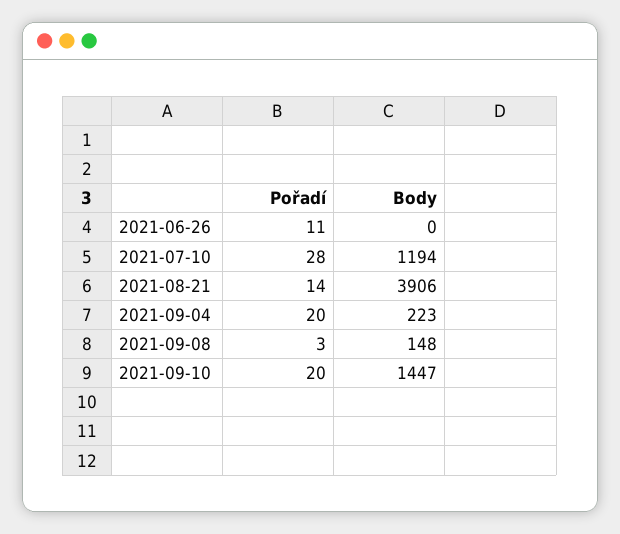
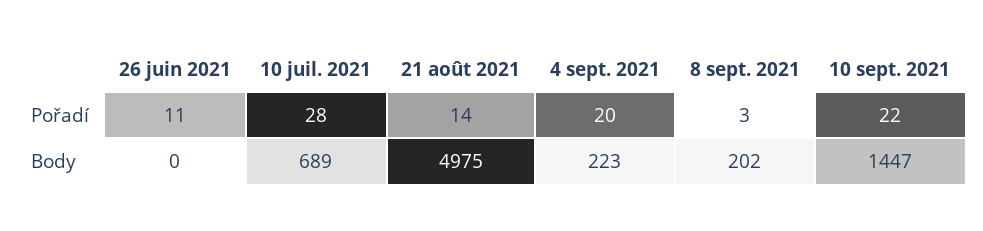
Body, 2021-07-10: 1194 -> 689
Body, 2021-08-21: 3906 -> 4975
Body, 2021-09-08: 148 -> 202
Pořadí, 2021-09-10: 20 -> 22

